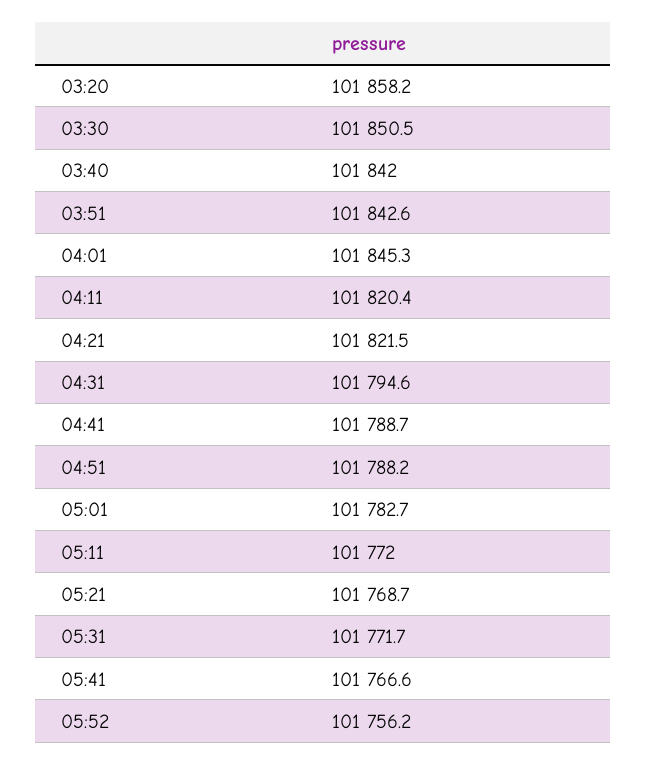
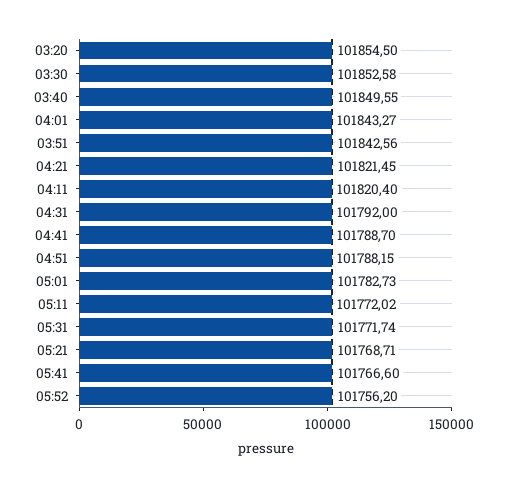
03:20: 101858.2 -> 101854.5
03:30: 101850.5 -> 101852.58
03:40: 101842 -> 101849.55
04:01: 101845.3 -> 101843.27
04:31: 101794.6 -> 101792

